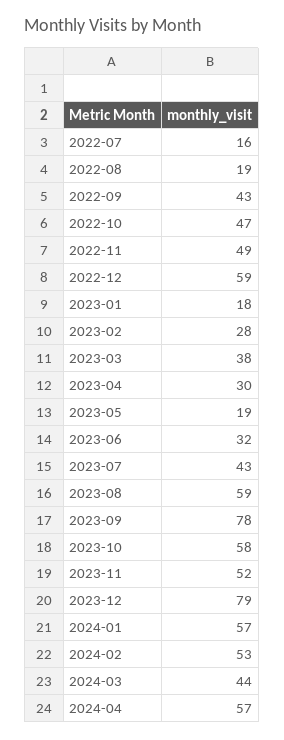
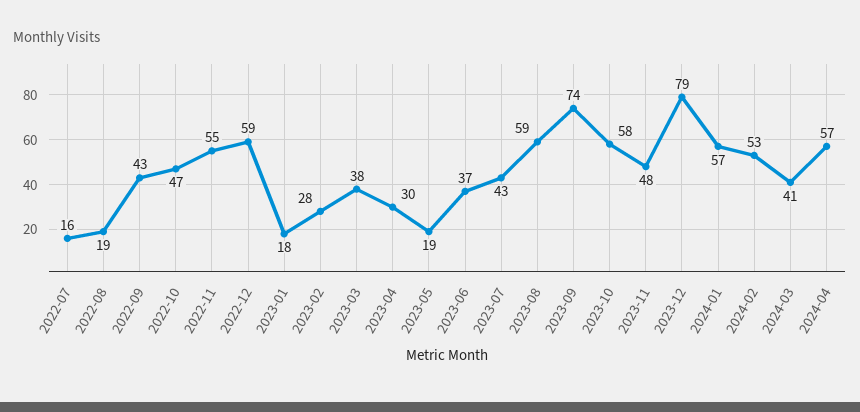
2022-11: 49 -> 55
2023-06: 32 -> 37
2023-09: 78 -> 74
2023-11: 52 -> 48
2024-03: 44 -> 41

